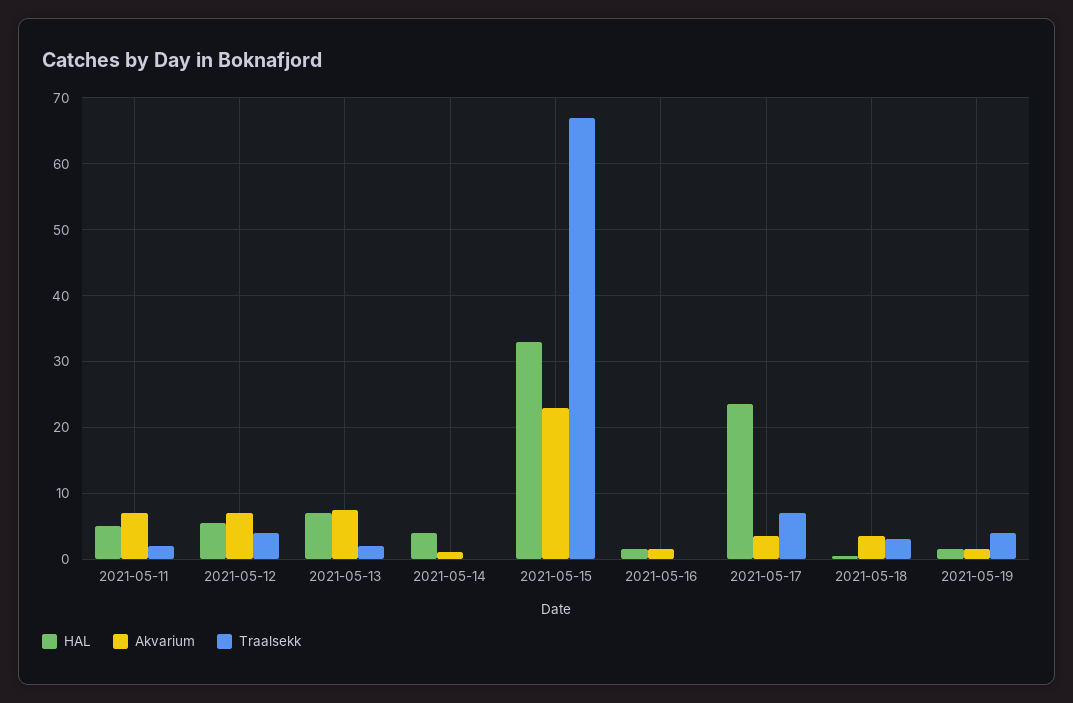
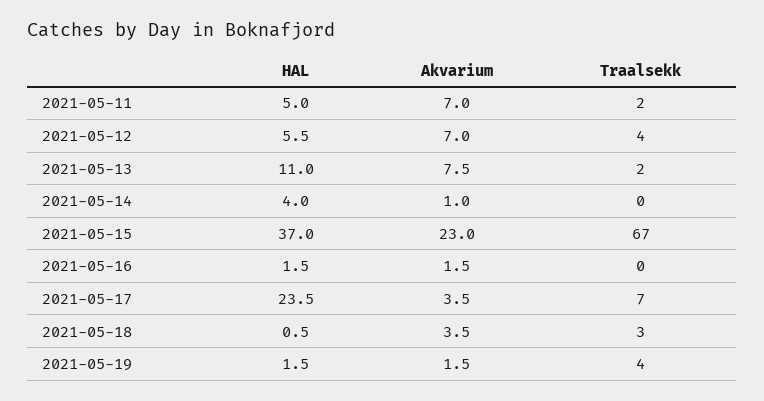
HAL, 2021-05-13: 7 -> 11
HAL, 2021-05-15: 33 -> 37

